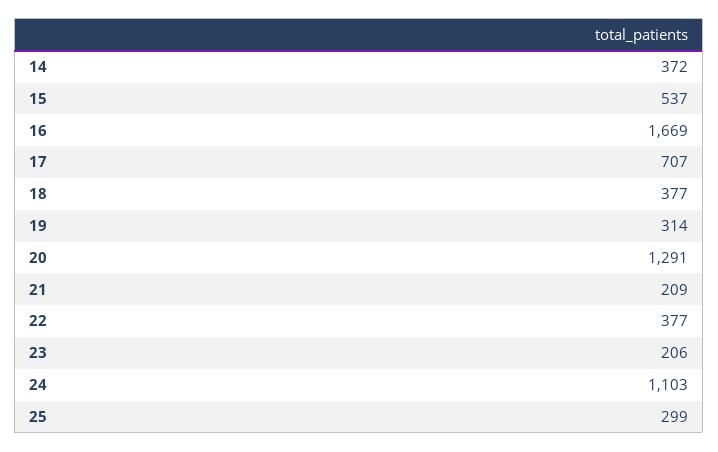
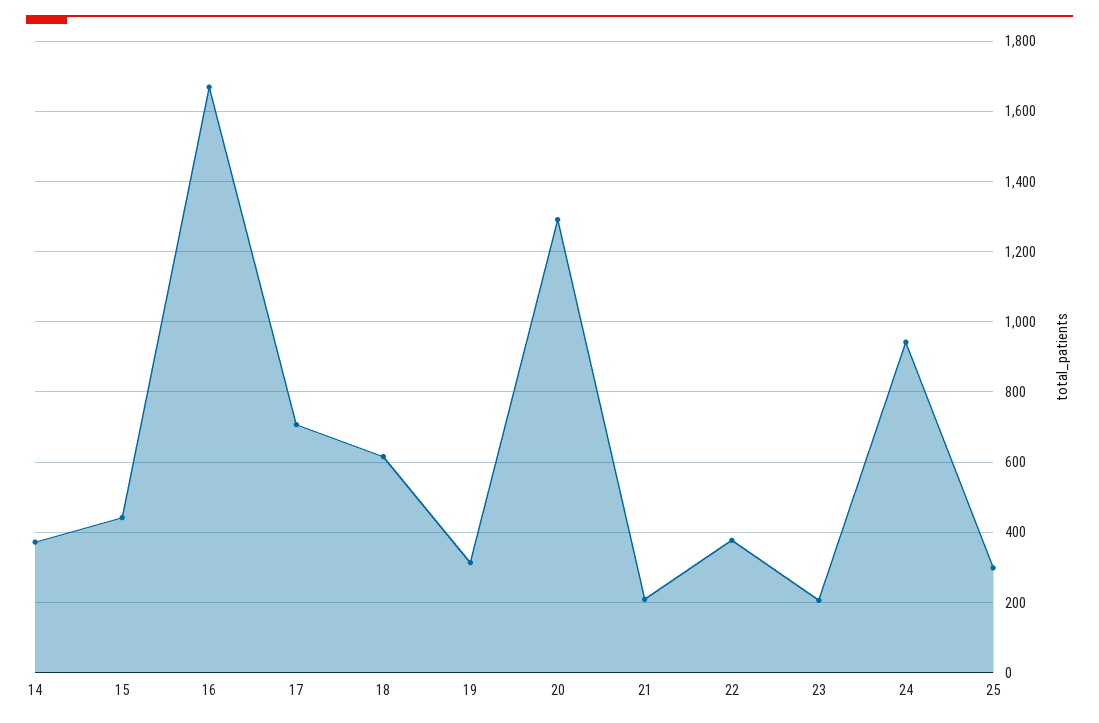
15: 537 -> 440
18: 377 -> 620
24: 1103 -> 940

